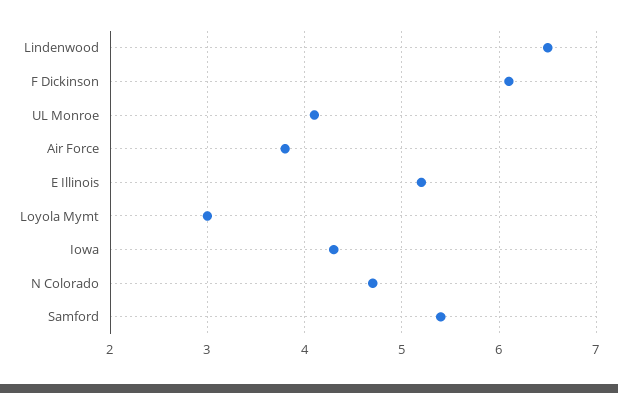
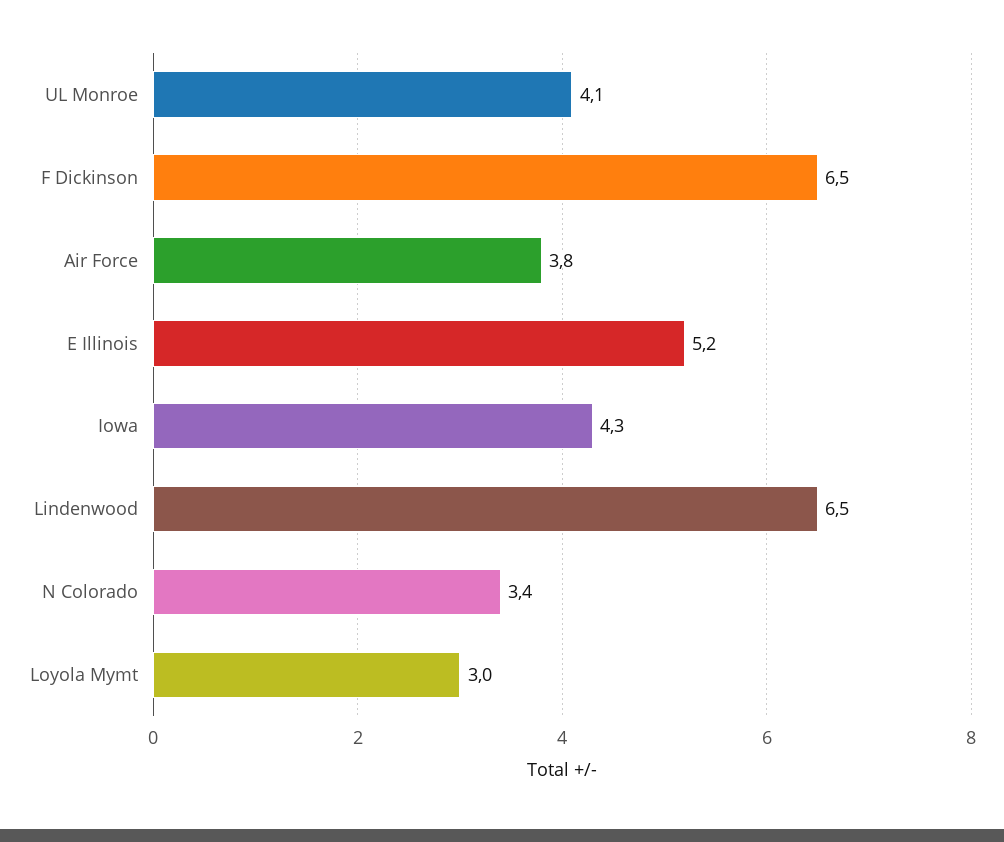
F Dickinson: 6.1 -> 6.5
N Colorado: 4.7 -> 3.4
Samford: 5.4 -> none

